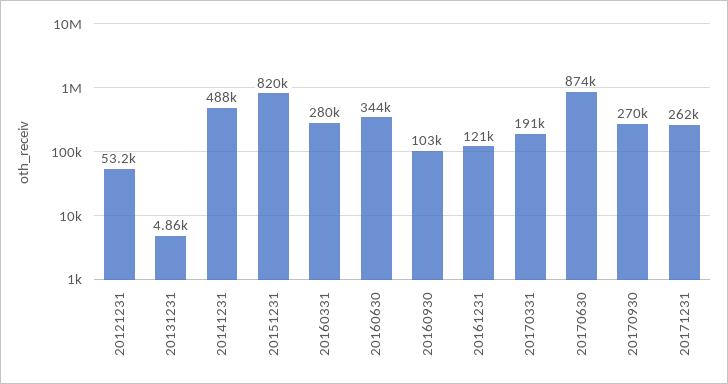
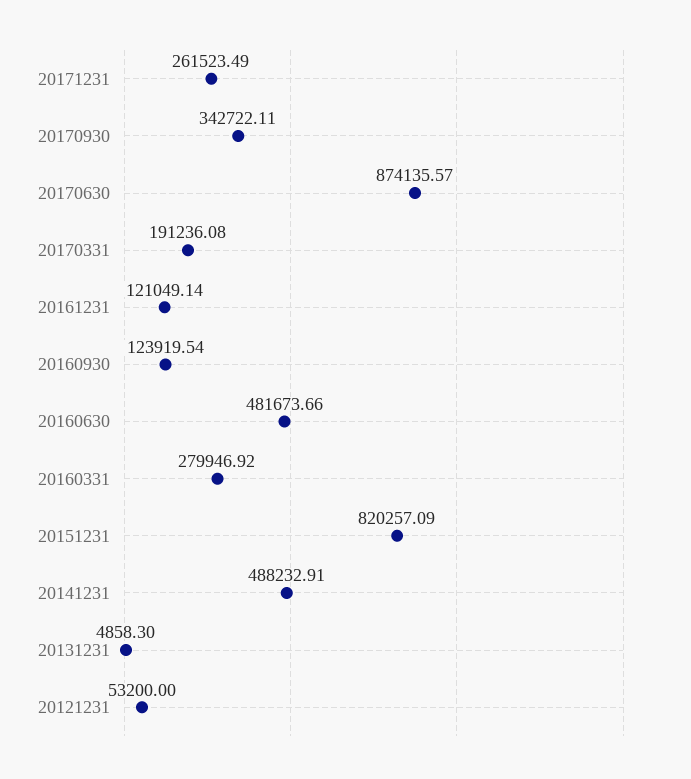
20160630: 344000 -> 481673.66
20160930: 103000 -> 123919.54
20170930: 270000 -> 342722.11

